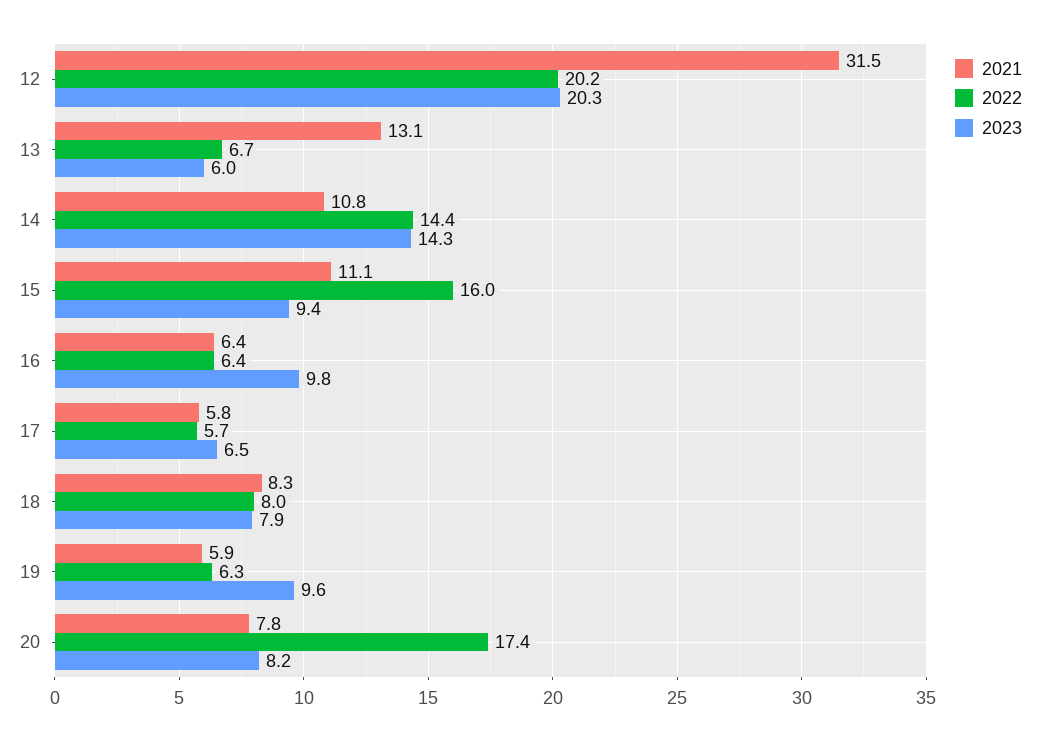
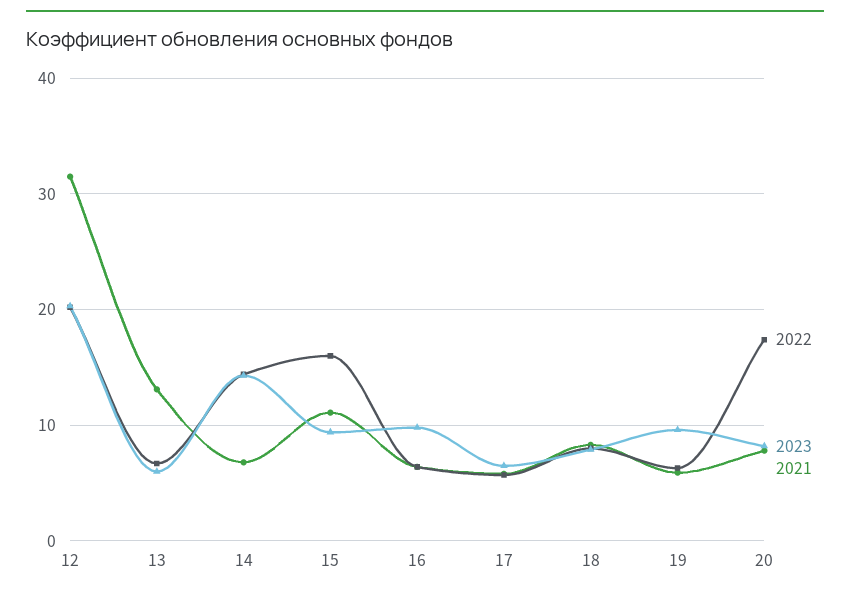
2021, 14: 10.8 -> 7

